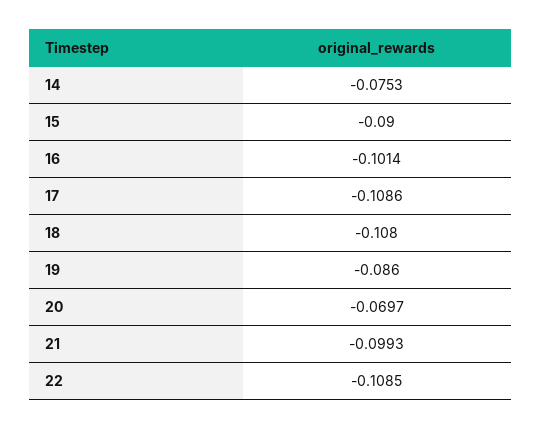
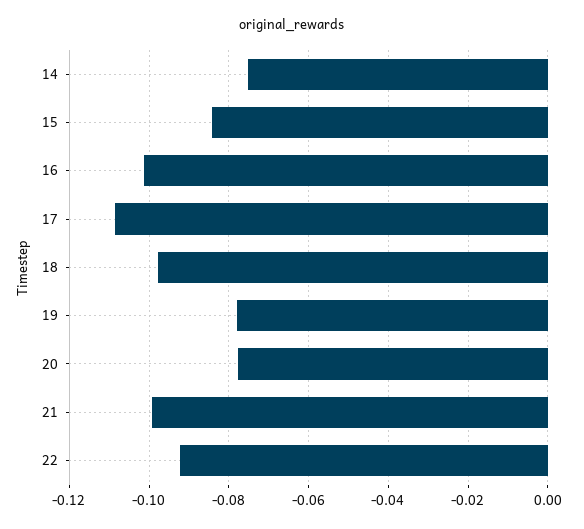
15: -0.09 -> -0.084
18: -0.108 -> -0.098
19: -0.086 -> -0.078
20: -0.0697 -> -0.078
22: -0.1085 -> -0.092

